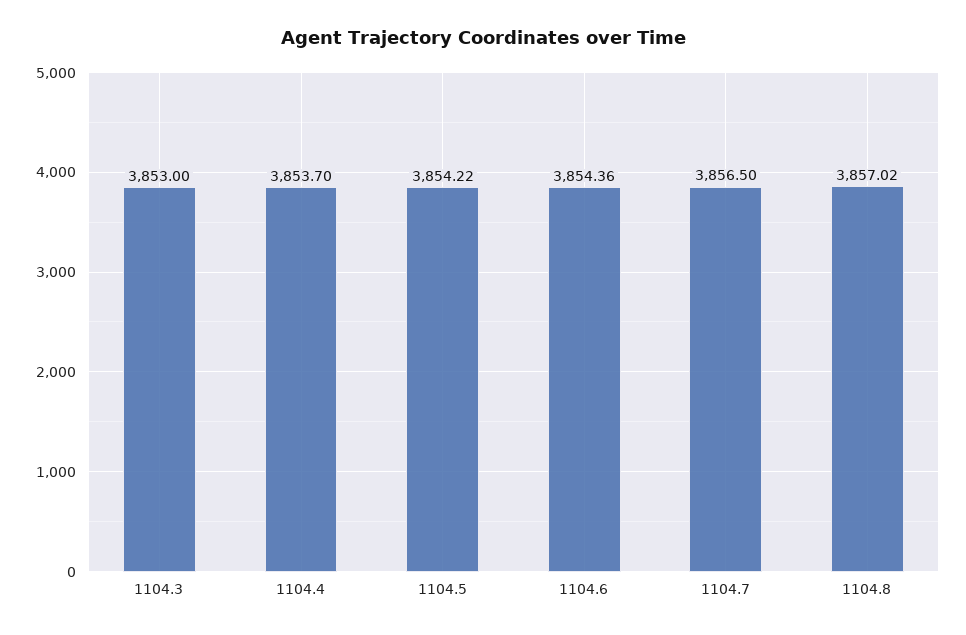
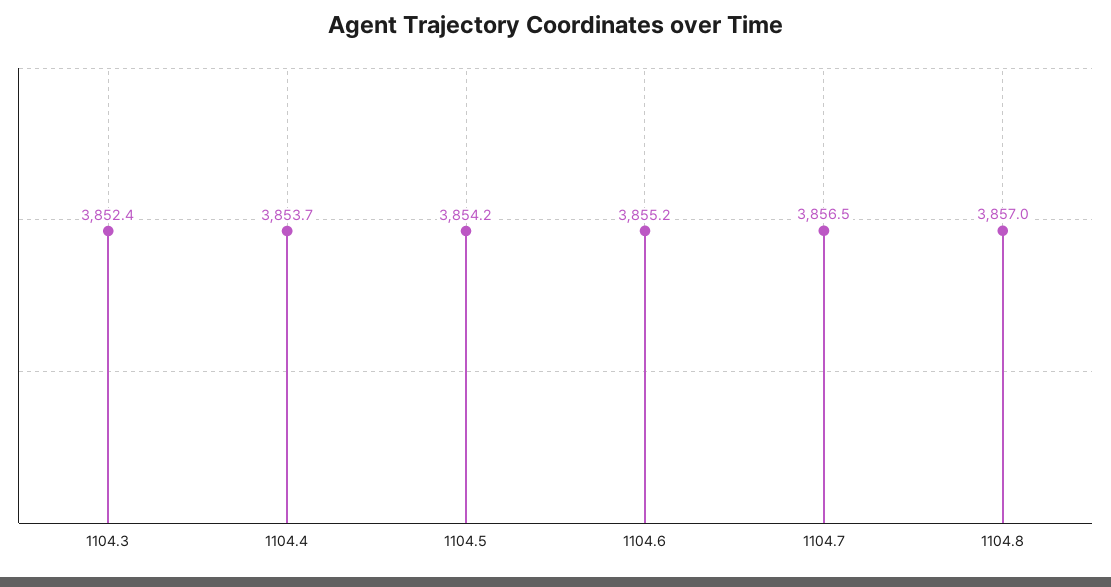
1104.3: 3853 -> 3852.4
1104.6: 3854.36 -> 3855.2

